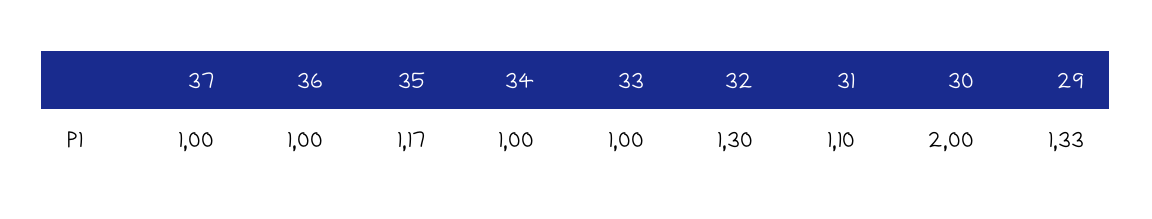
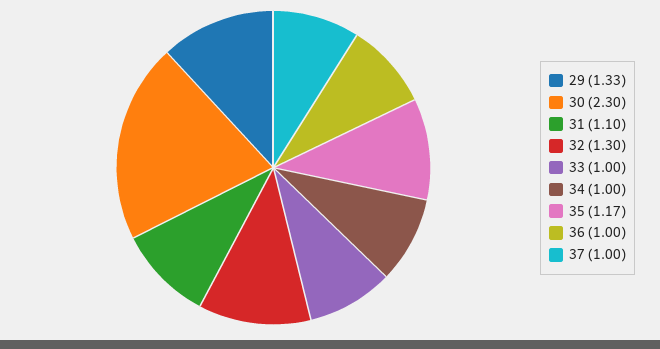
30: 2 -> 2.3

